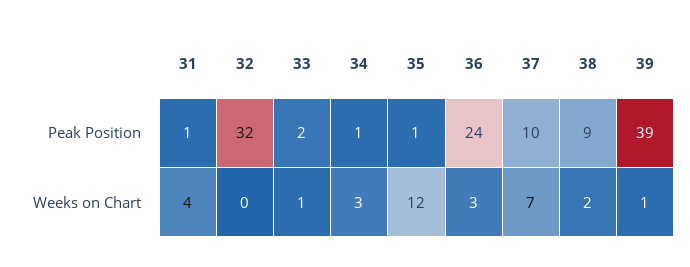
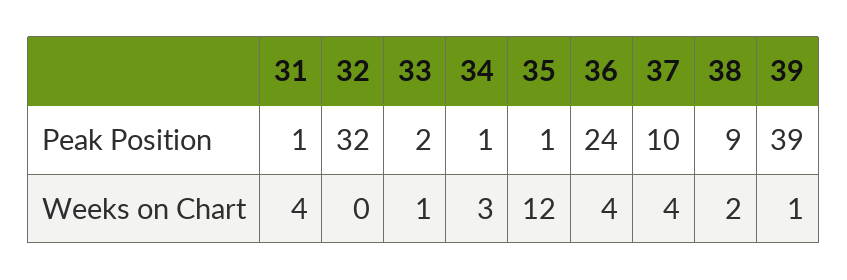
36, Weeks on Chart: 3 -> 4
37, Weeks on Chart: 7 -> 4

